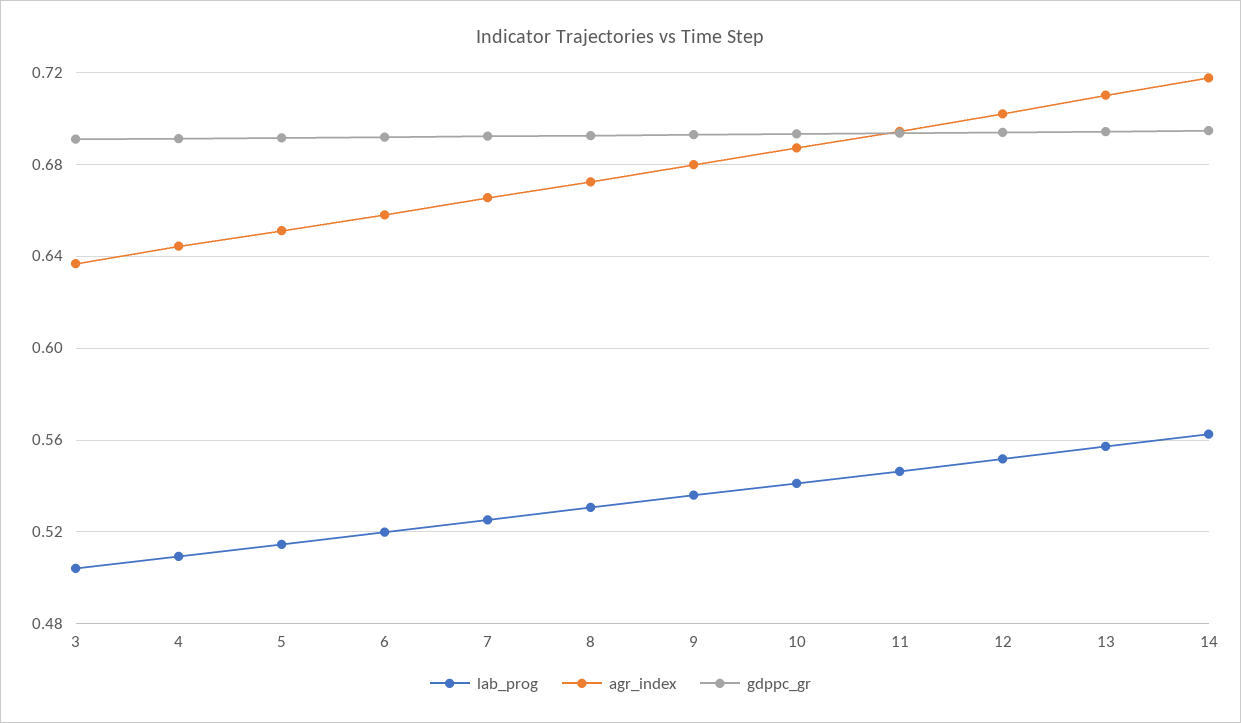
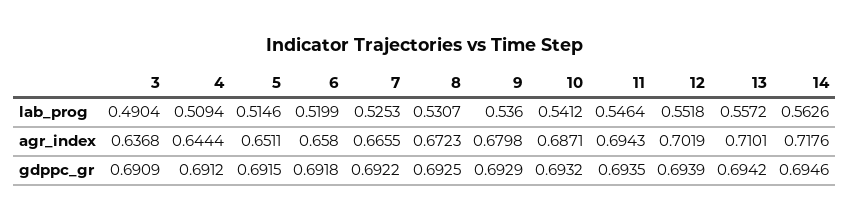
lab_prog, 3: 0.505 -> 0.4904

